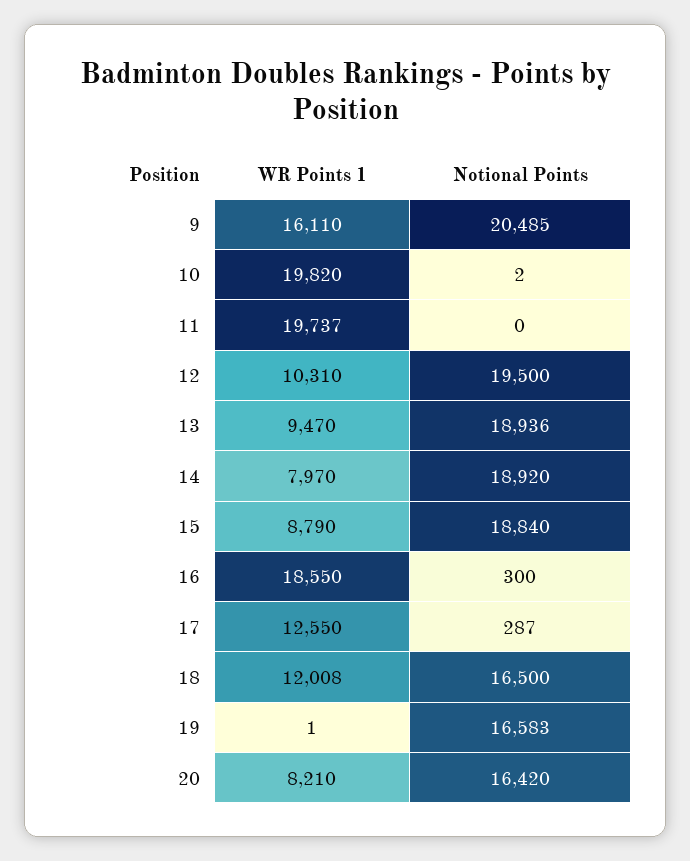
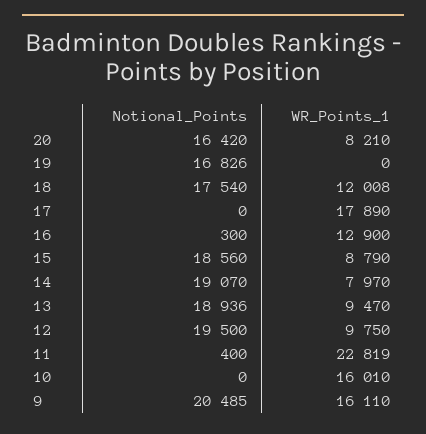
WR Points 1, 10: 19820 -> 16010
Notional Points, 10: 2 -> 0
WR Points 1, 11: 19737 -> 22819
Notional Points, 11: 0 -> 400
WR Points 1, 12: 10310 -> 9750
Notional Points, 14: 18920 -> 19070
Notional Points, 15: 18840 -> 18560
WR Points 1, 16: 18550 -> 12900
WR Points 1, 17: 12550 -> 17890
Notional Points, 17: 287 -> 0
Notional Points, 18: 16500 -> 17540
WR Points 1, 19: 1 -> 0
Notional Points, 19: 16583 -> 16826

